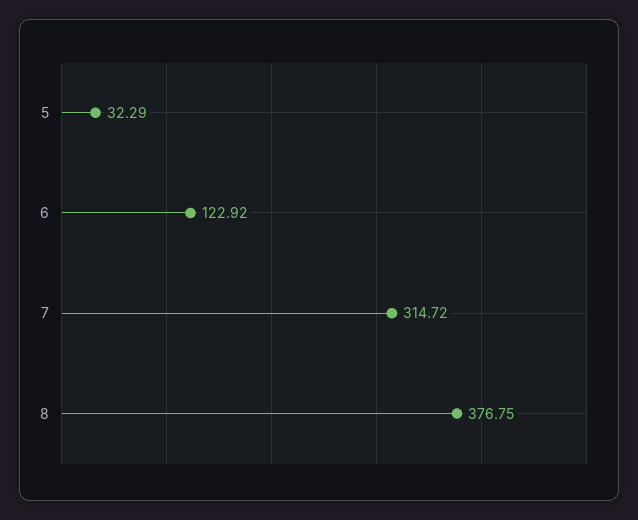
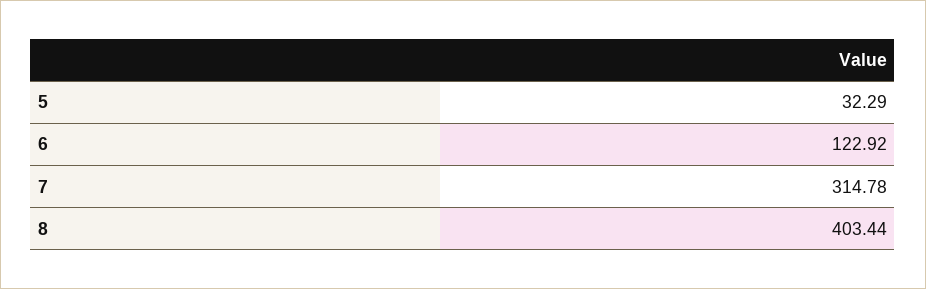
7: 314.72 -> 314.78
8: 376.75 -> 403.44

